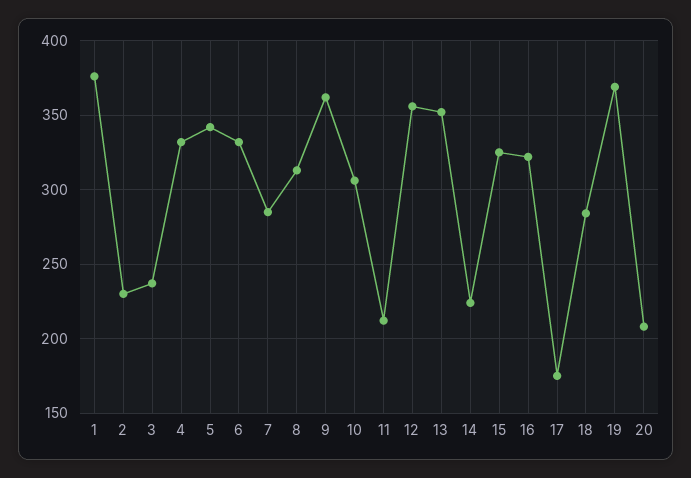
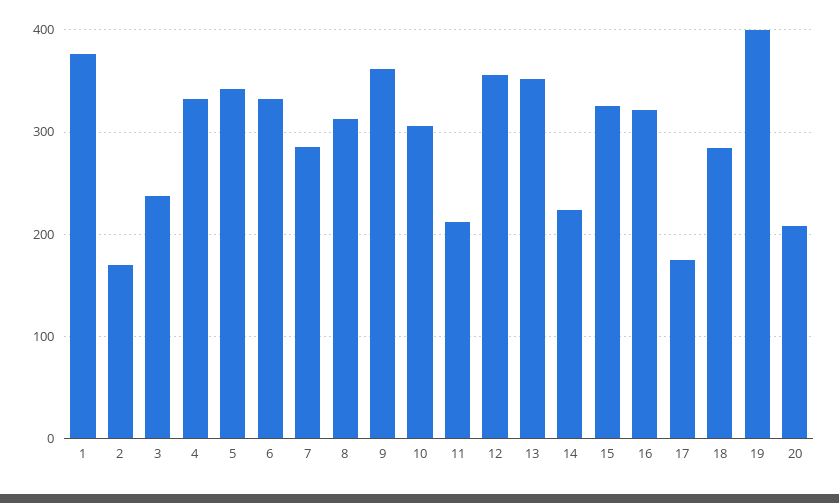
2: 230 -> 170
19: 370 -> 400

